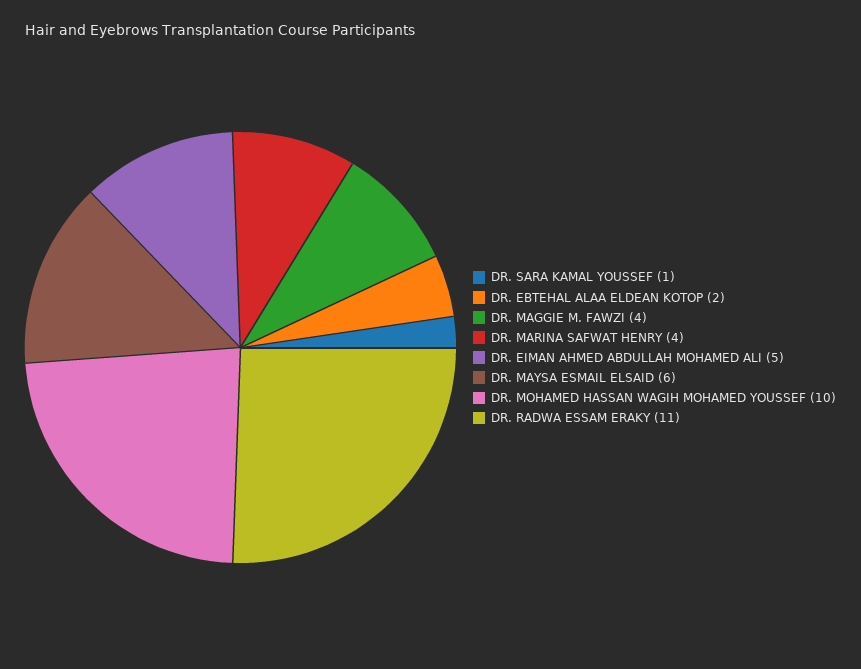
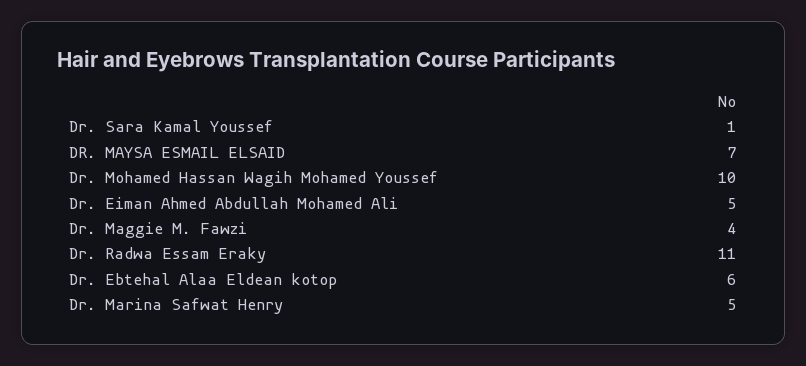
DR. EBTEHAL ALAA ELDEAN KOTOP: 2 -> 6
DR. MARINA SAFWAT HENRY: 4 -> 5
DR. MAYSA ESMAIL ELSAID: 6 -> 7

